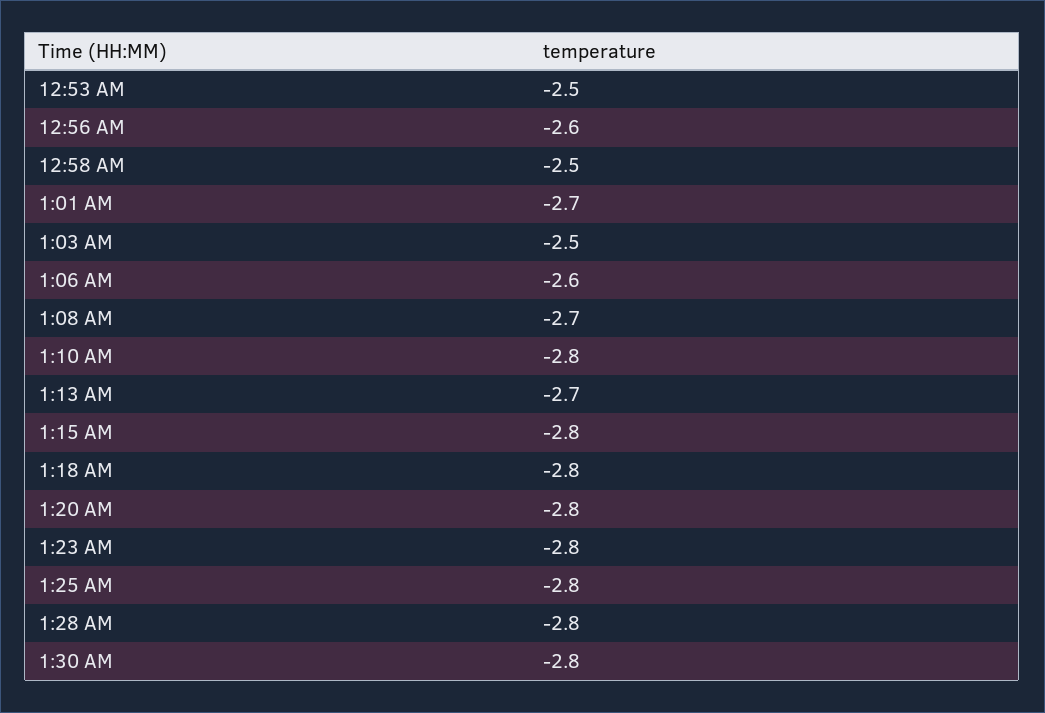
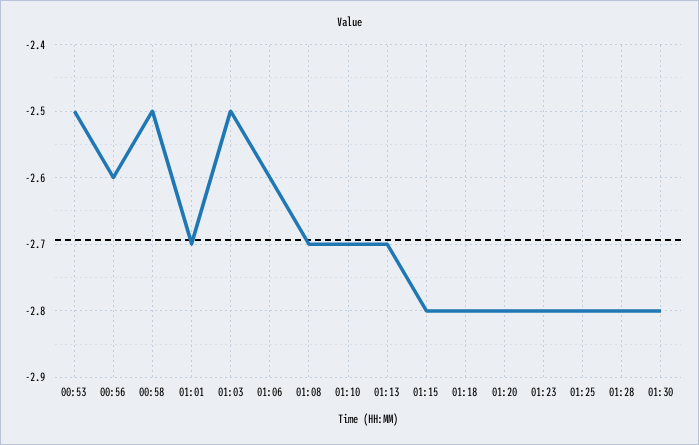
1:10 AM: -2.8 -> -2.7

